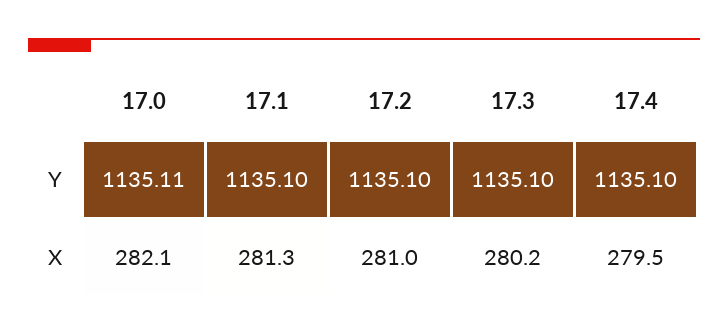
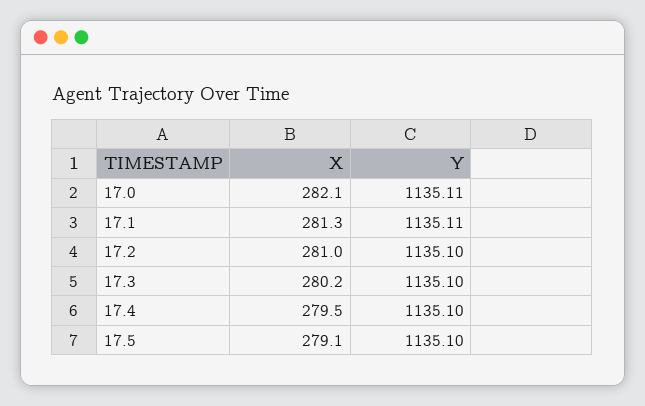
17.1, Y: 1135.1 -> 1135.11
17.5, X: none -> 279.1
17.5, Y: none -> 1135.1

